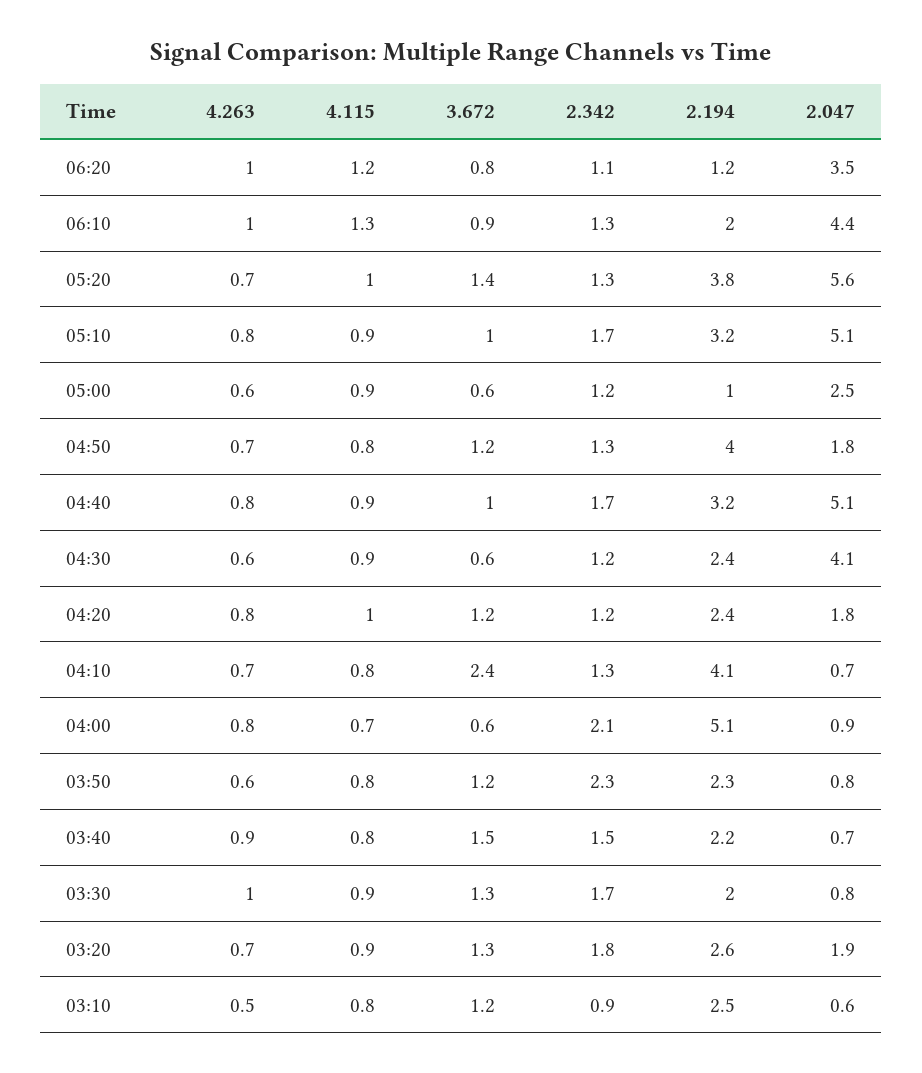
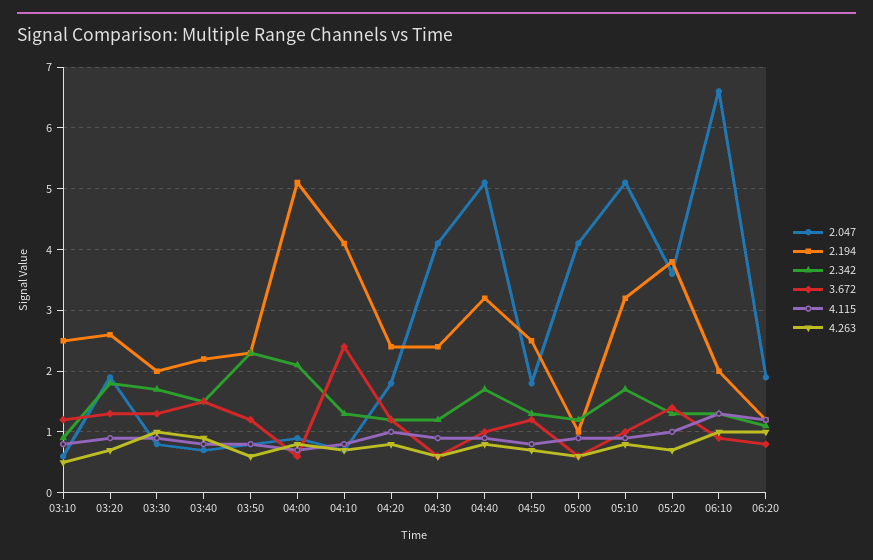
2.047, 06:20: 3.5 -> 1.9
2.047, 06:10: 4.4 -> 6.6
2.047, 05:20: 5.6 -> 3.6
2.047, 05:00: 2.5 -> 4.1
2.194, 04:50: 4 -> 2.5

